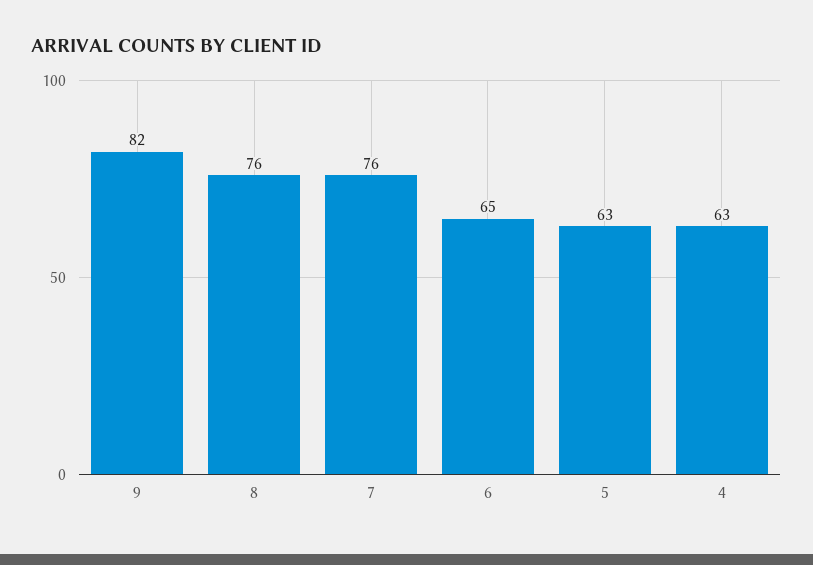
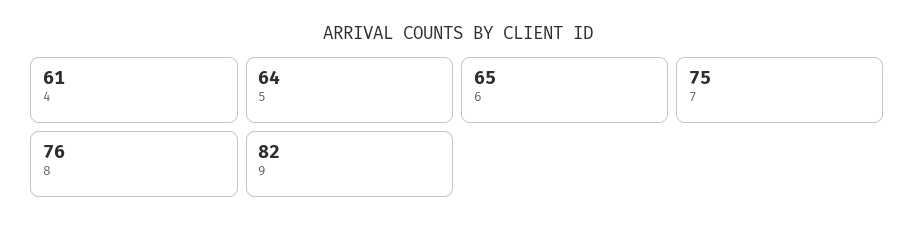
7: 76 -> 75
5: 63 -> 64
4: 63 -> 61

